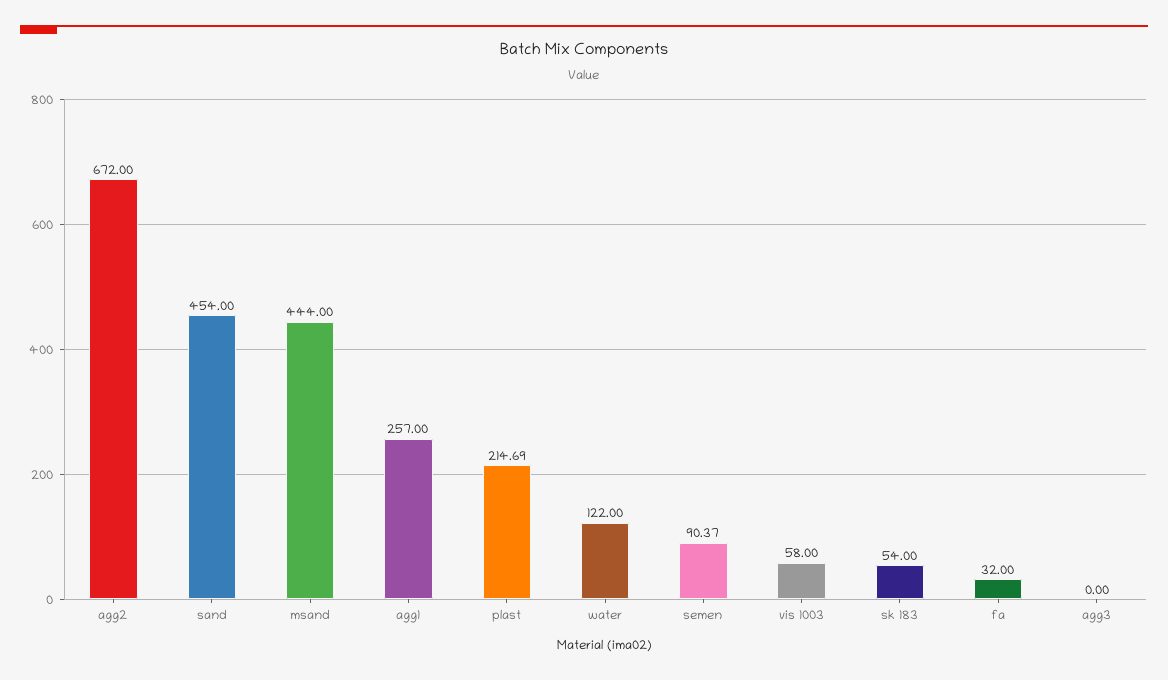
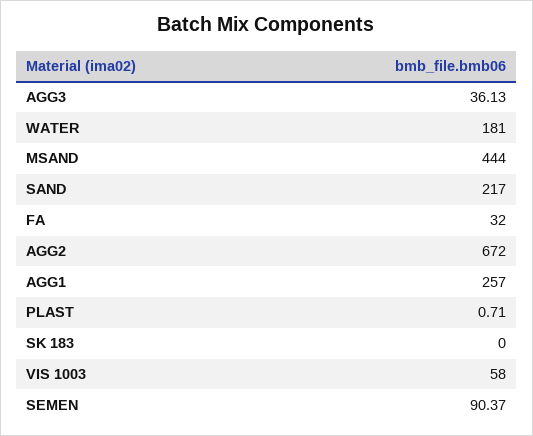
sand: 454 -> 217
plast: 214.69 -> 0.71
water: 122 -> 181
sk 183: 54 -> 0
agg3: 0 -> 36.13

